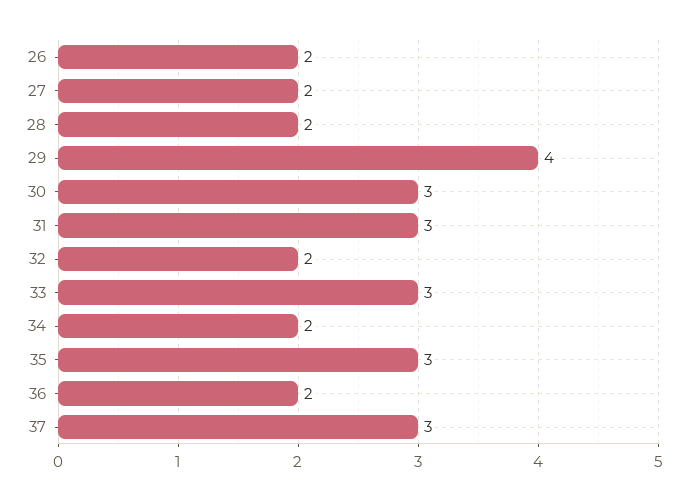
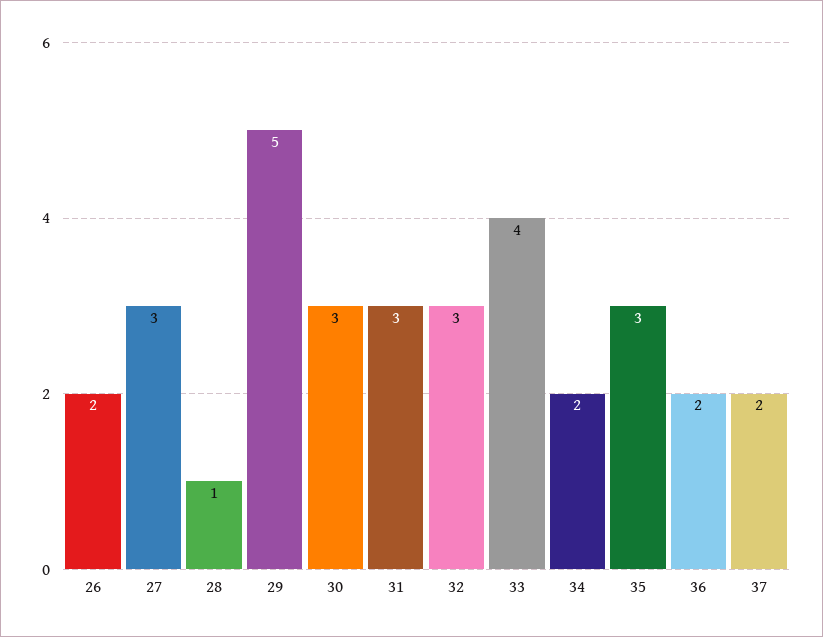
27: 2 -> 3
28: 2 -> 1
29: 4 -> 5
32: 2 -> 3
33: 3 -> 4
37: 3 -> 2

